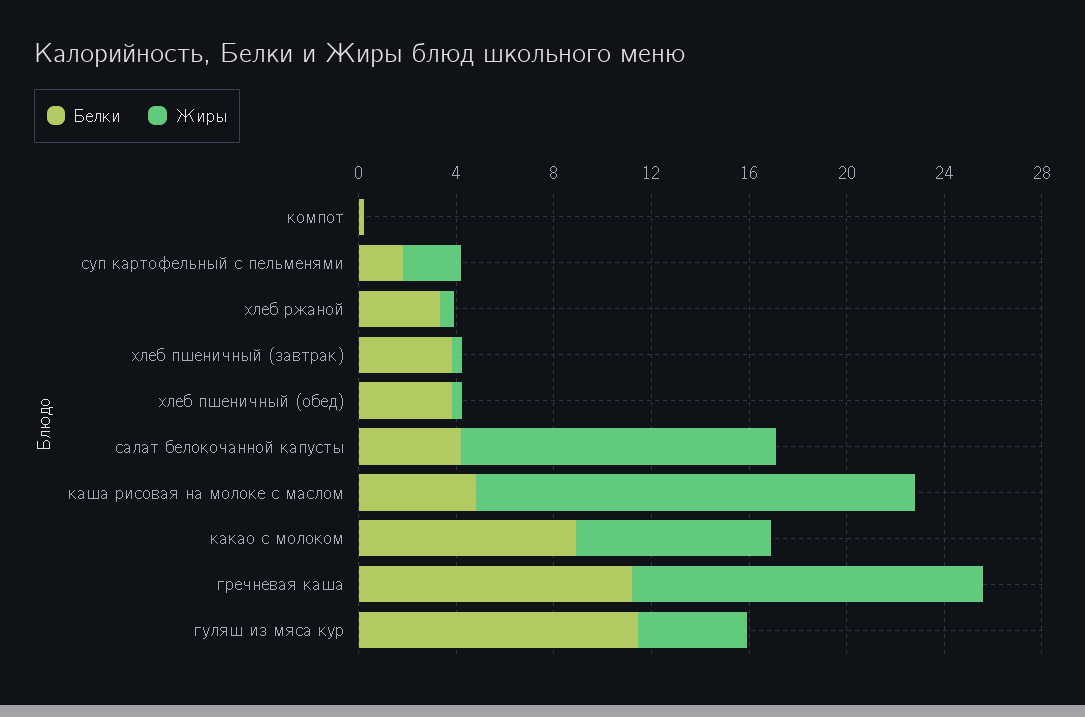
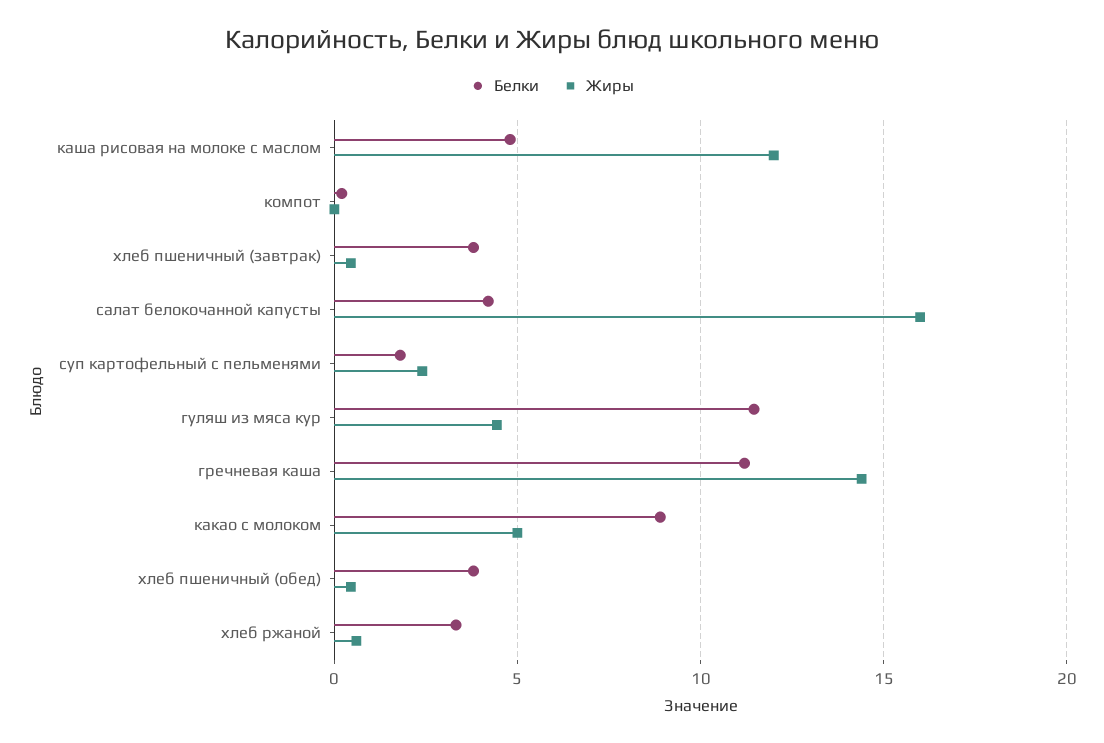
Жиры, салат белокочанной капусты: 13 -> 16
Жиры, каша рисовая на молоке с маслом: 18 -> 12
Жиры, какао с молоком: 8 -> 5

